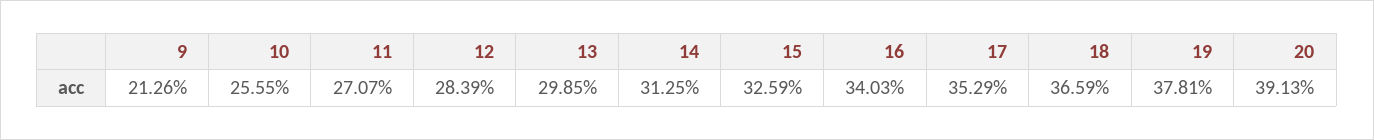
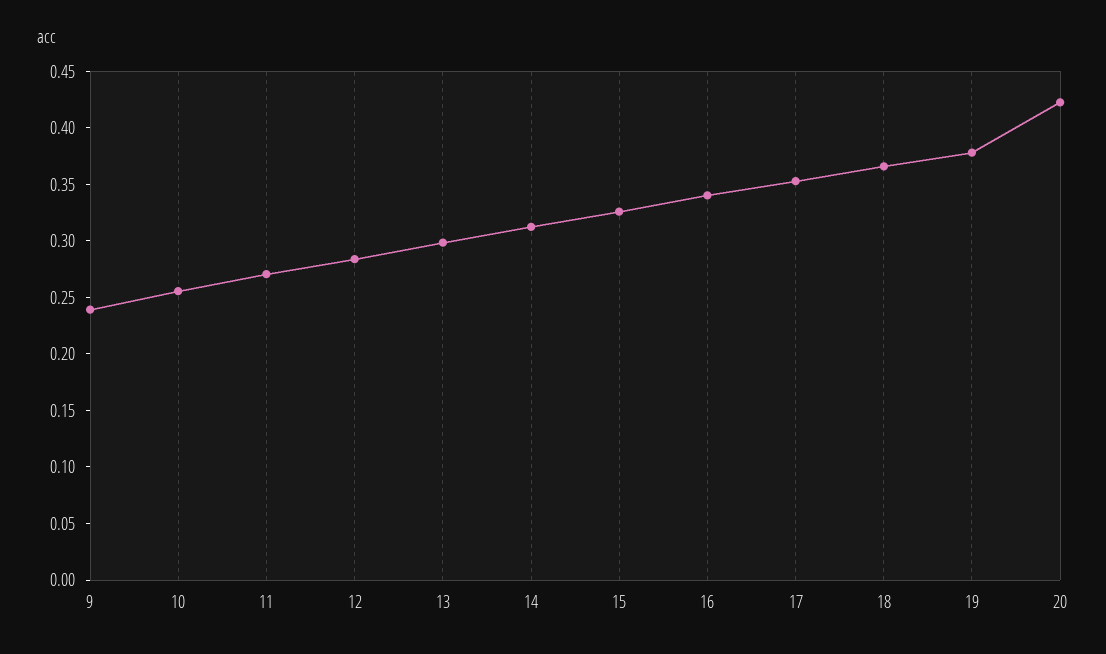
9: 0.2126 -> 0.24
20: 0.3913 -> 0.42

